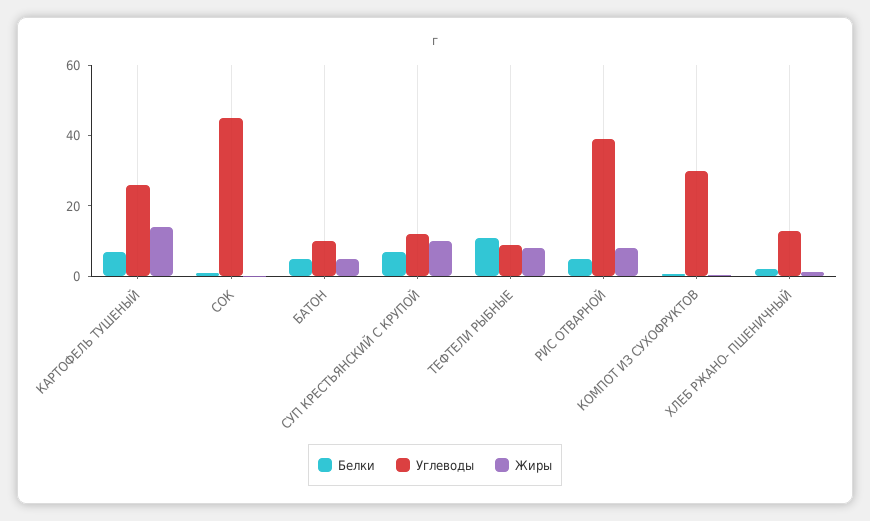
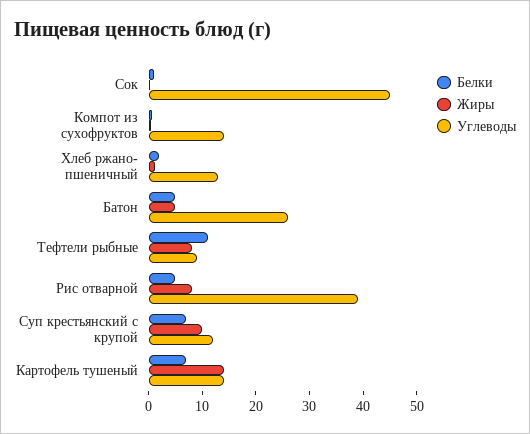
Углеводы, КАРТОФЕЛЬ ТУШЕНЫЙ: 25 -> 14
Углеводы, БАТОН: 10 -> 26
Углеводы, КОМПОТ ИЗ СУХОФРУКТОВ: 30 -> 14

